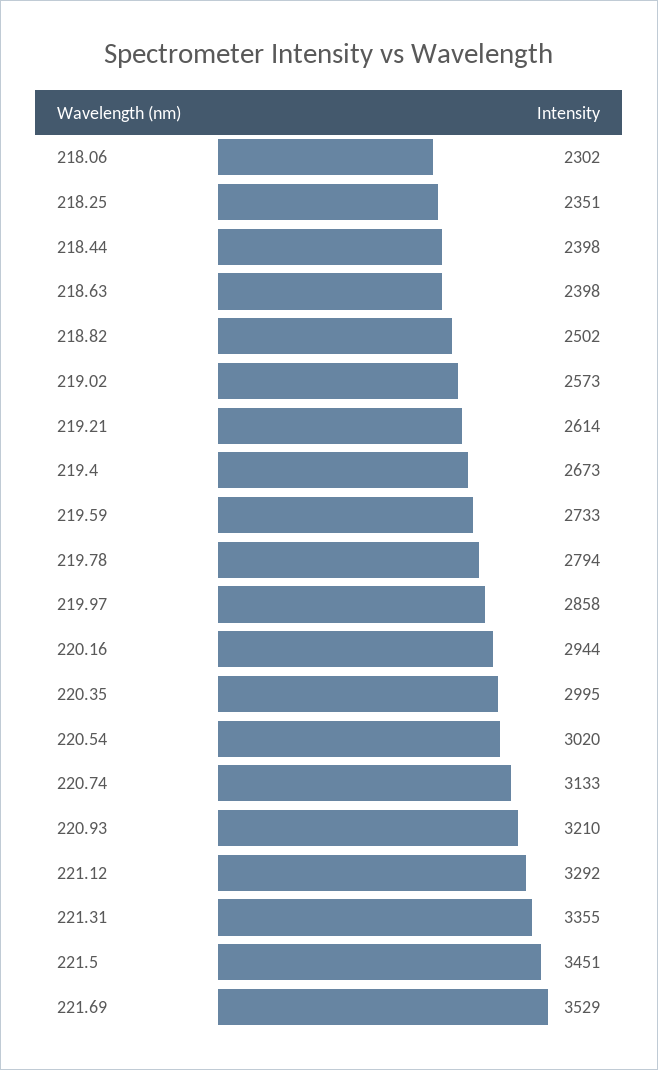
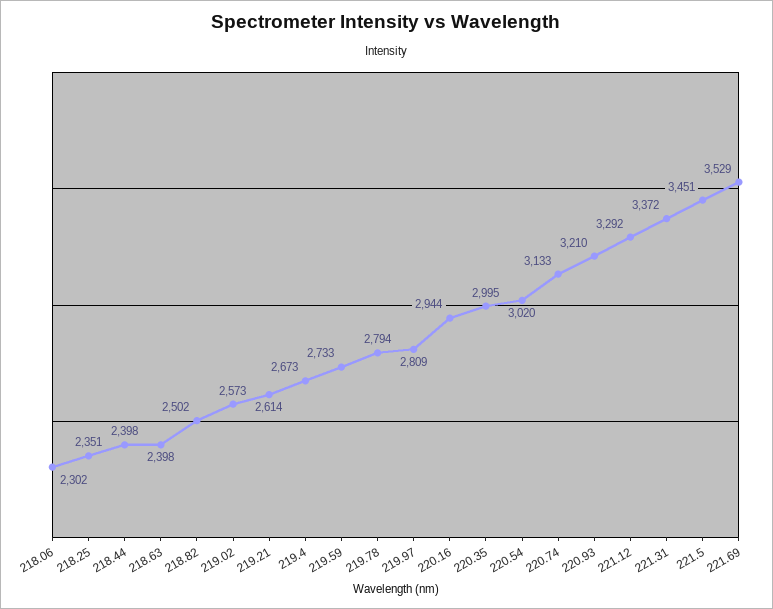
219.97: 2858 -> 2809
221.31: 3355 -> 3372

